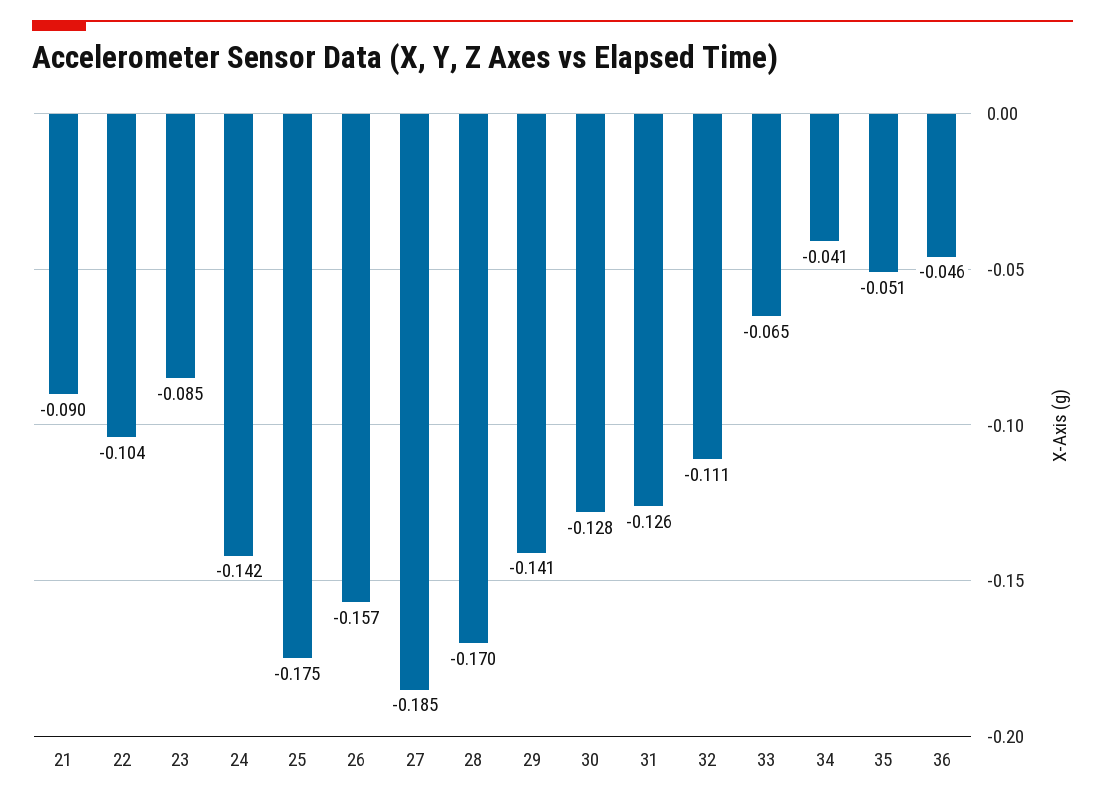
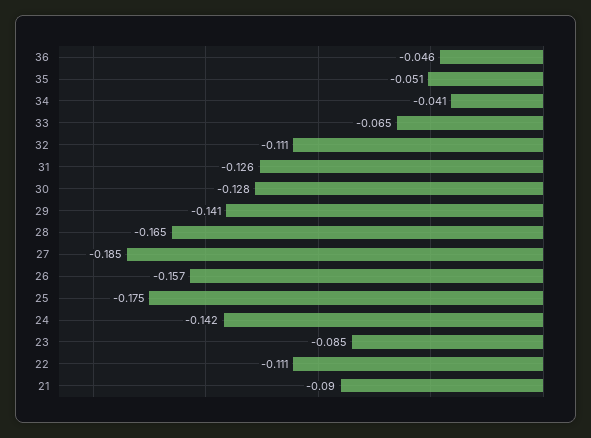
22: -0.104 -> -0.111
28: -0.17 -> -0.165

